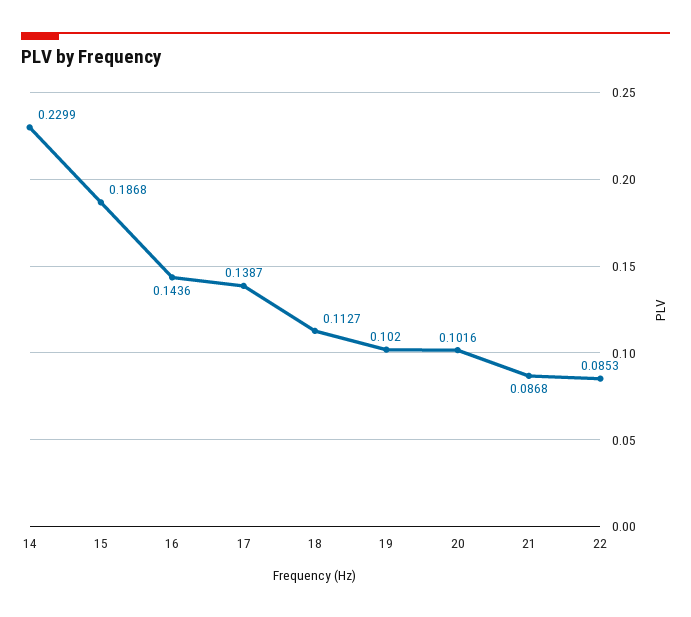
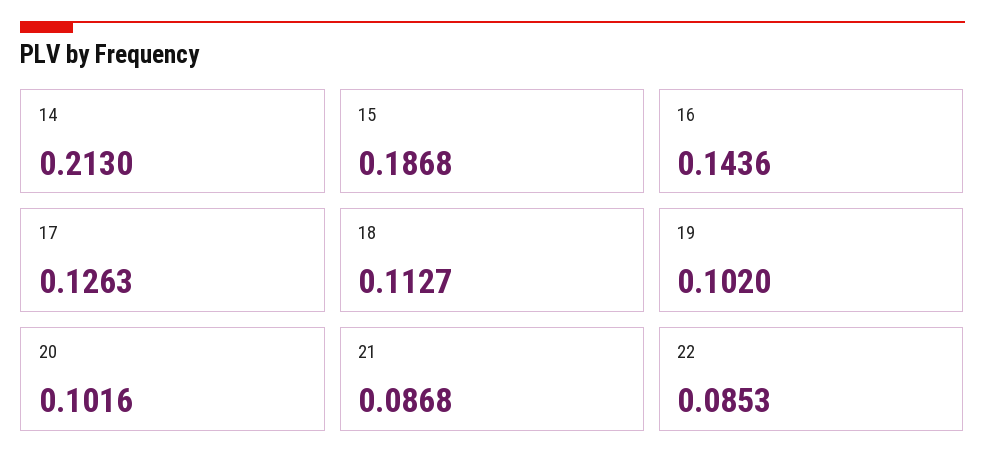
14: 0.2299 -> 0.213
17: 0.1387 -> 0.1263

